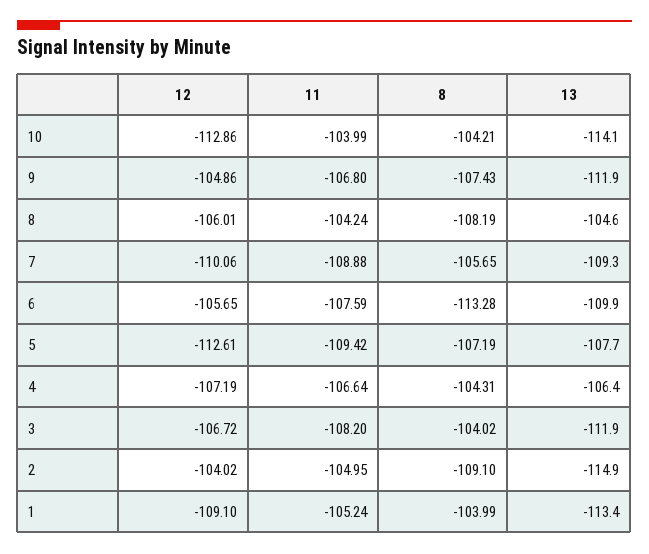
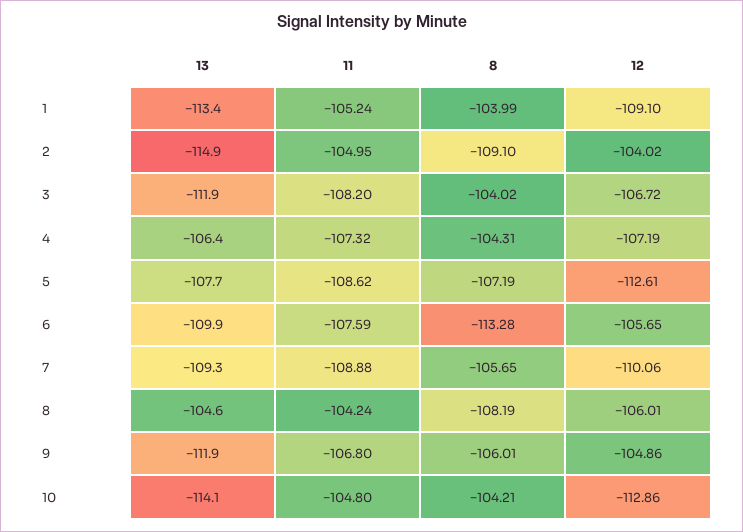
11, 10: -103.99 -> -104.8
8, 9: -107.43 -> -106.01
11, 5: -109.42 -> -108.62
11, 4: -106.64 -> -107.32

